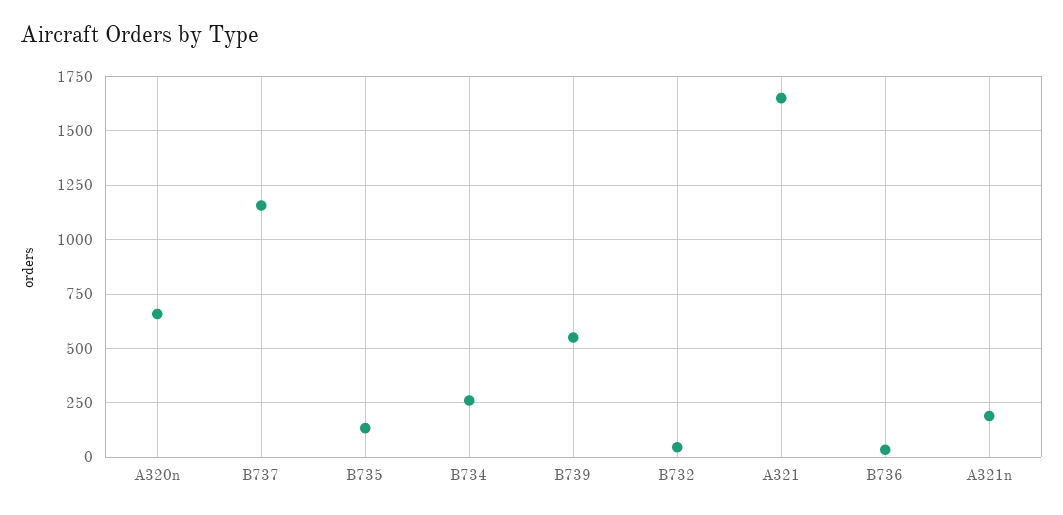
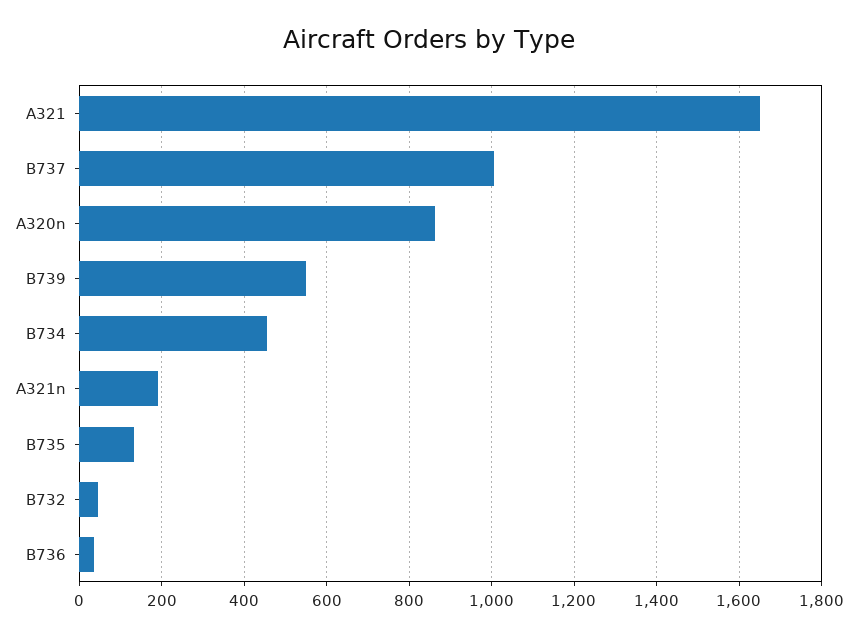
A320n: 650 -> 860
B737: 1150 -> 1000
B734: 250 -> 460

